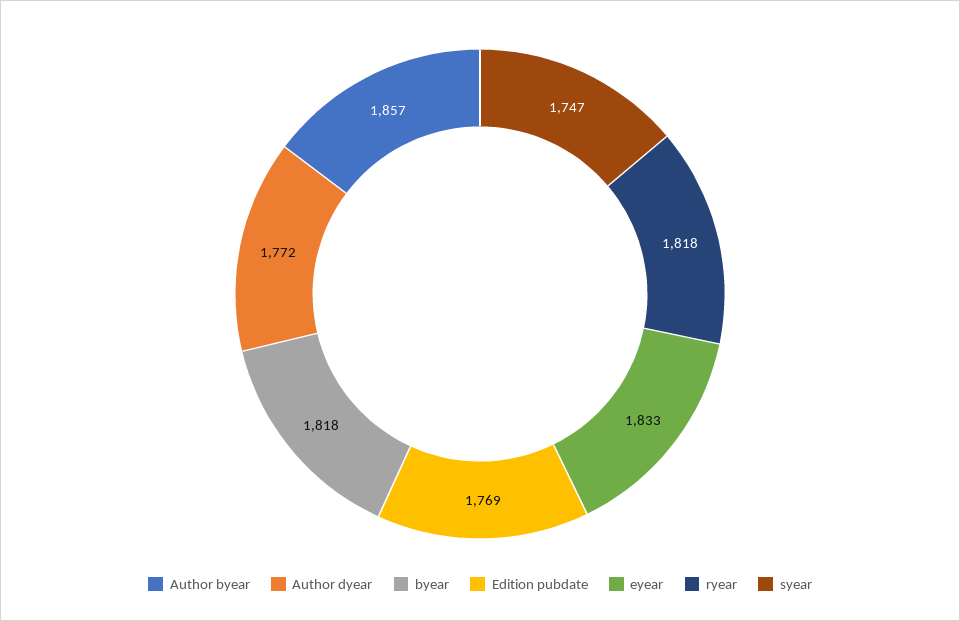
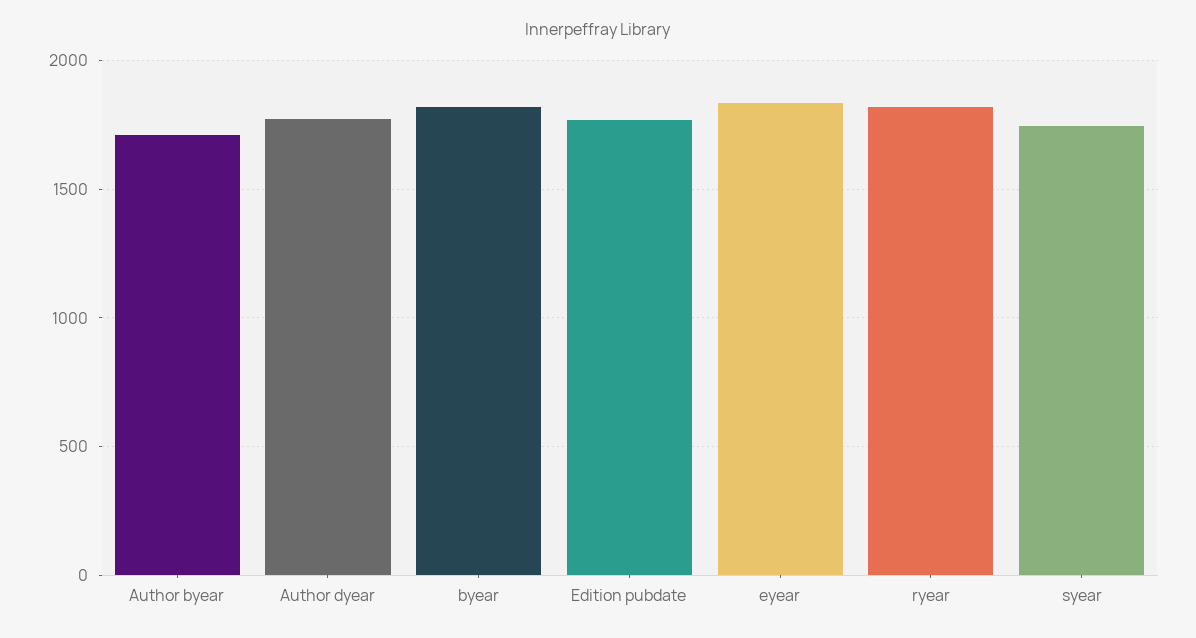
Author byear: 1857 -> 1700

